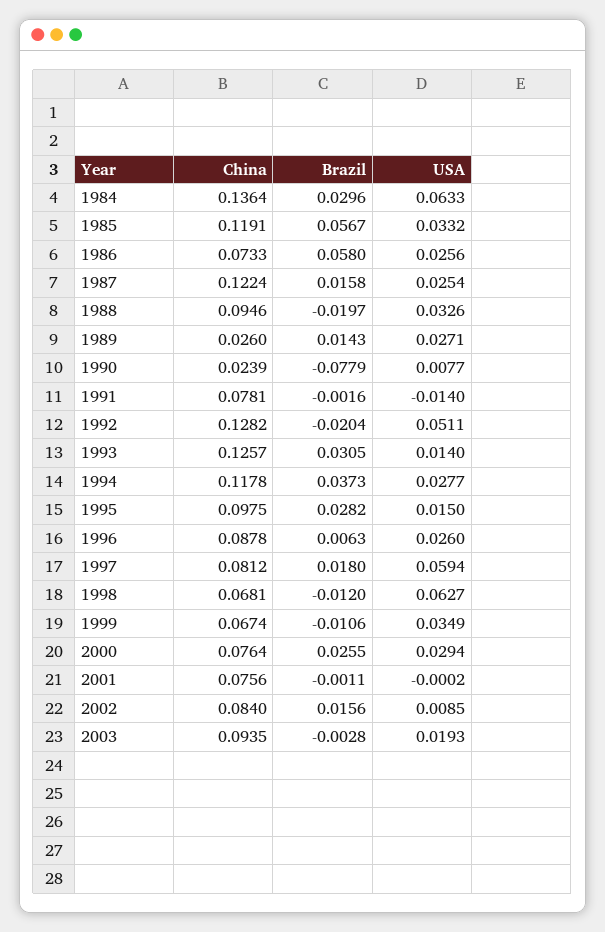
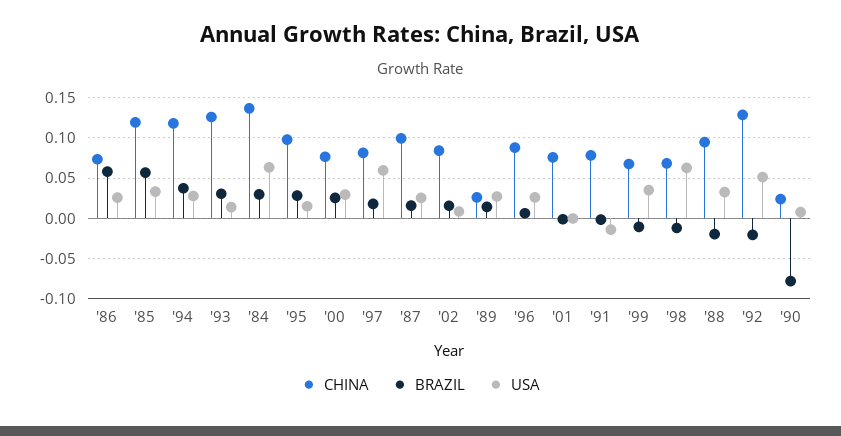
China, 1987: 0.1224 -> 0.1
China, 2003: 0.0935 -> none
Brazil, 2003: -0.0028 -> none
USA, 2003: 0.0193 -> none

